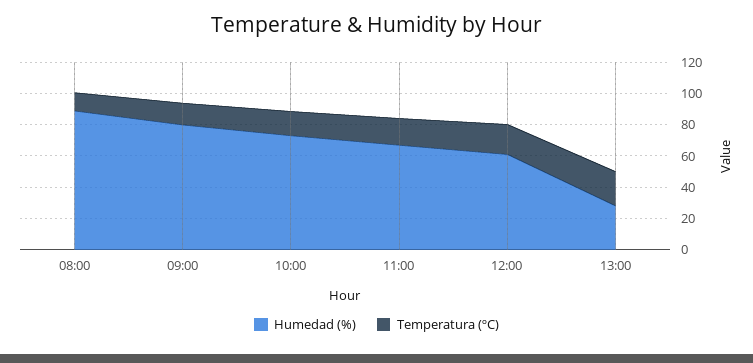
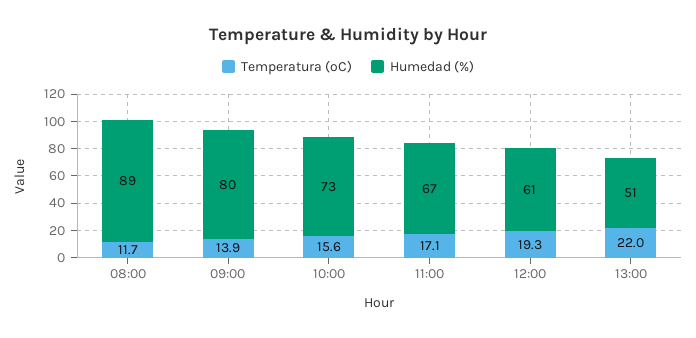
Humedad (%), 13:00: 30 -> 51

